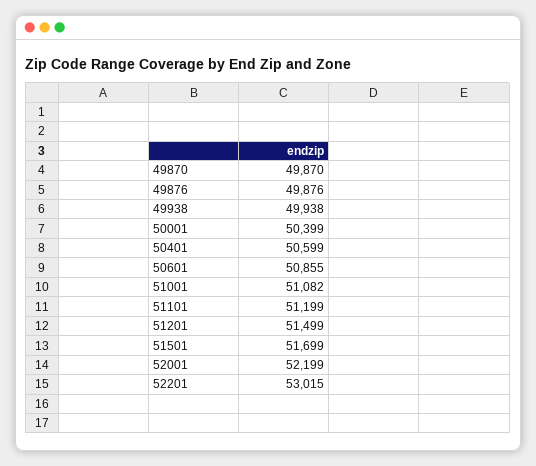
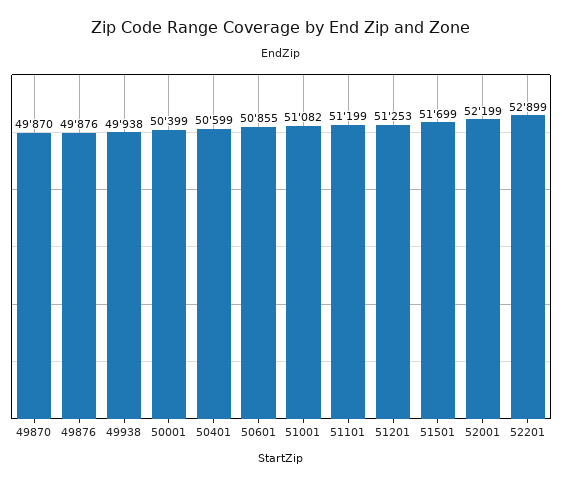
51201: 51499 -> 51253
52201: 53015 -> 52899

